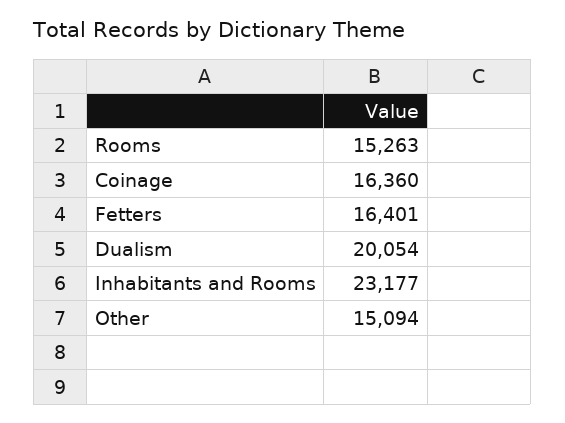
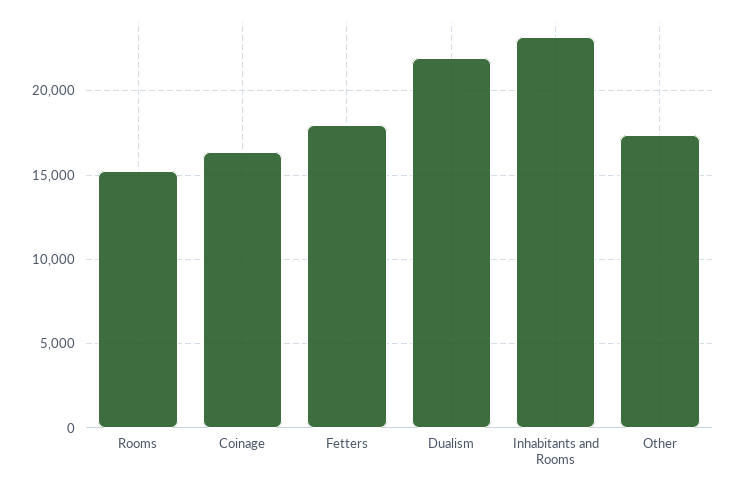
Fetters: 16401 -> 18000
Dualism: 20054 -> 22000
Other: 15094 -> 17500

